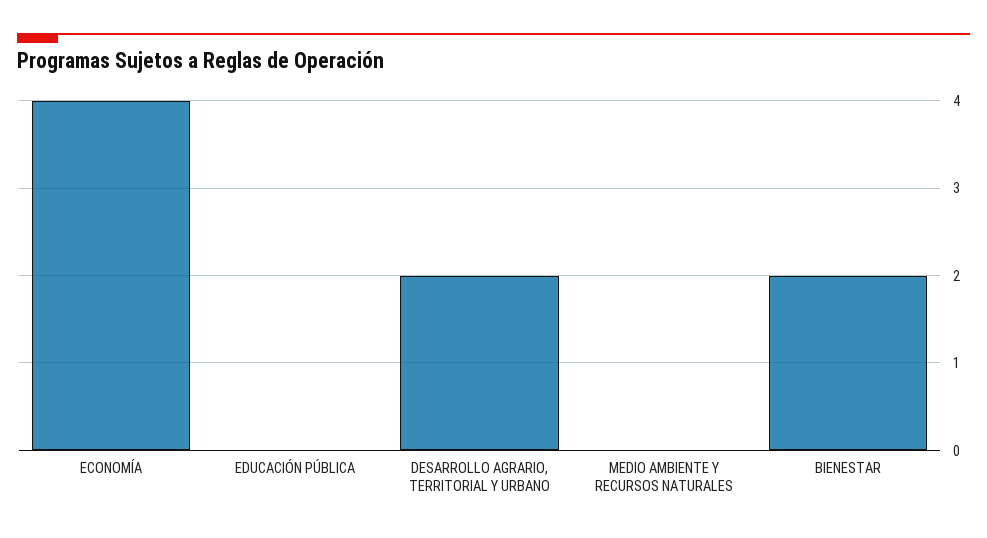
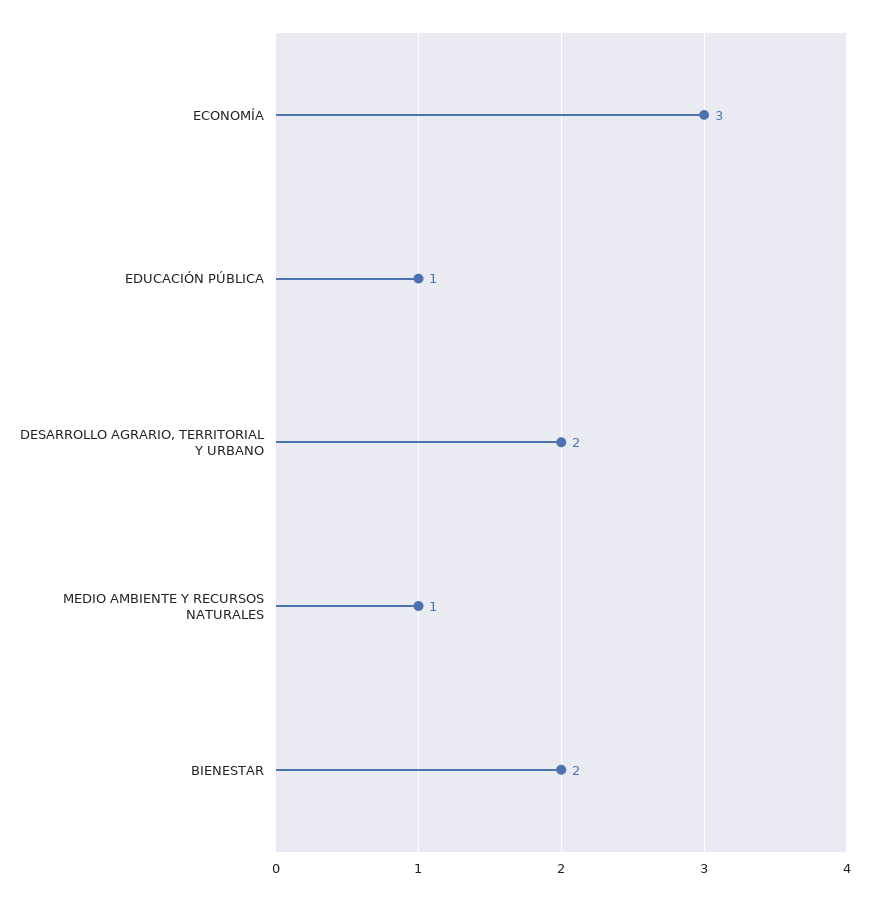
ECONOMÍA: 4 -> 3
EDUCACIÓN PÚBLICA: 0 -> 1
MEDIO AMBIENTE Y RECURSOS NATURALES: 0 -> 1

